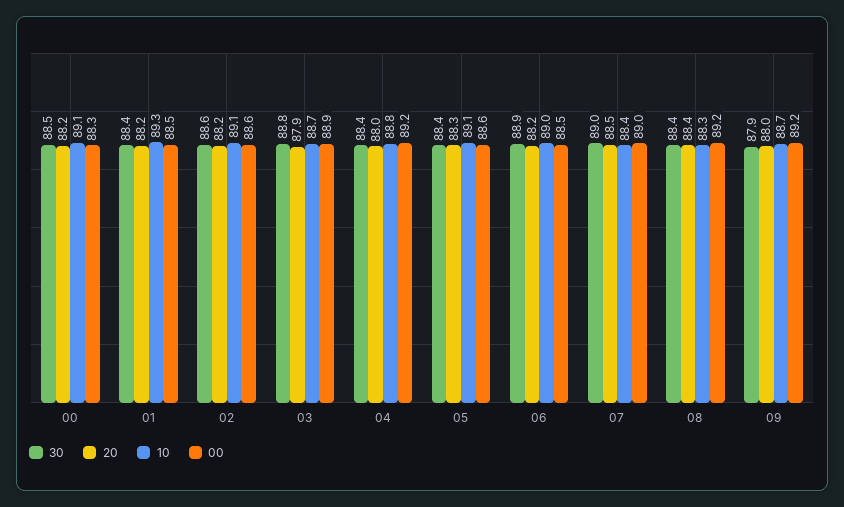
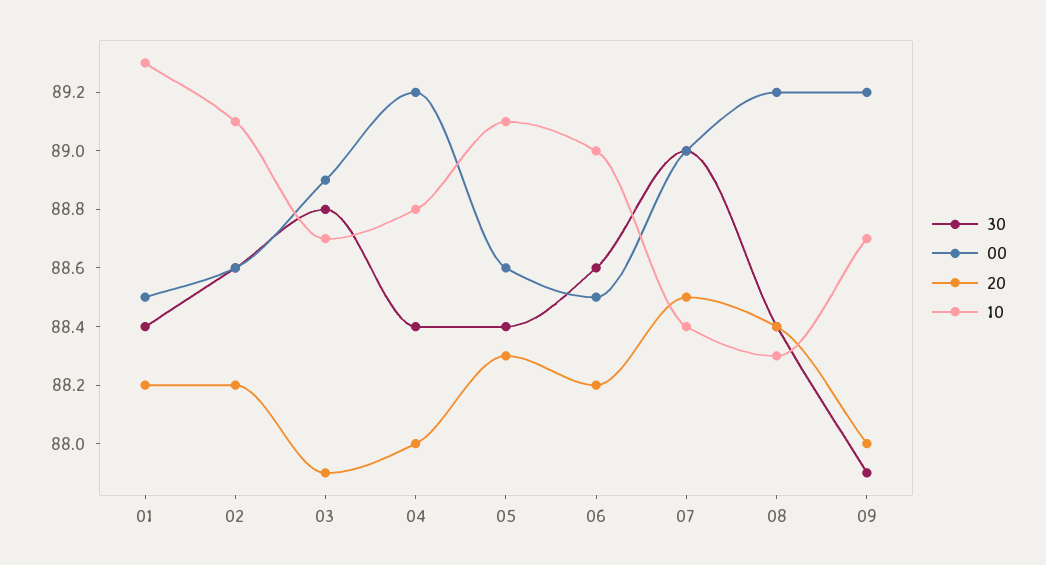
30, 00: 88.5 -> none
20, 00: 88.2 -> none
10, 00: 89.1 -> none
00, 00: 88.3 -> none
30, 06: 88.9 -> 88.6

